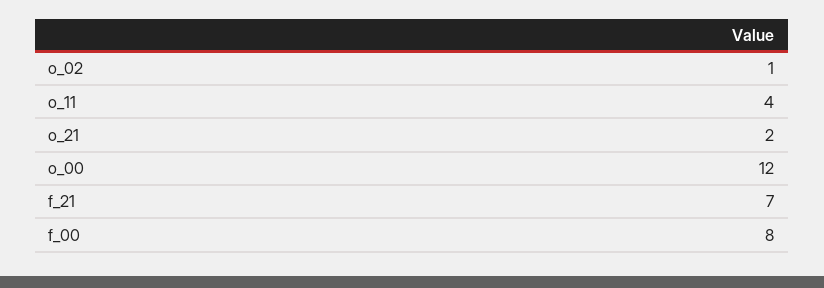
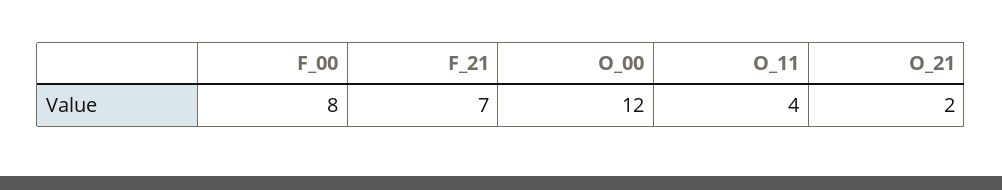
o_02: 1 -> none

